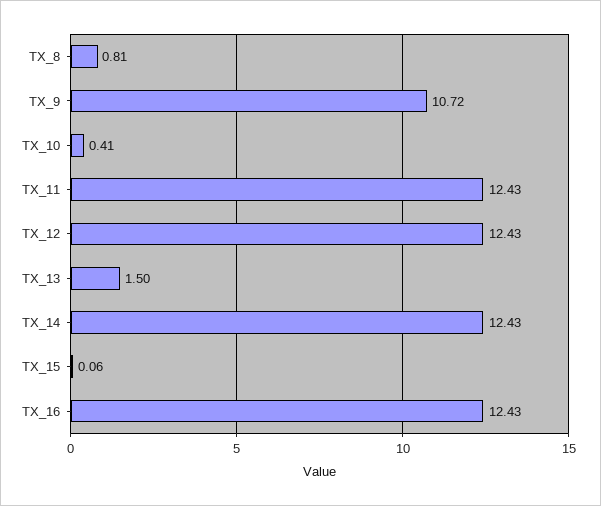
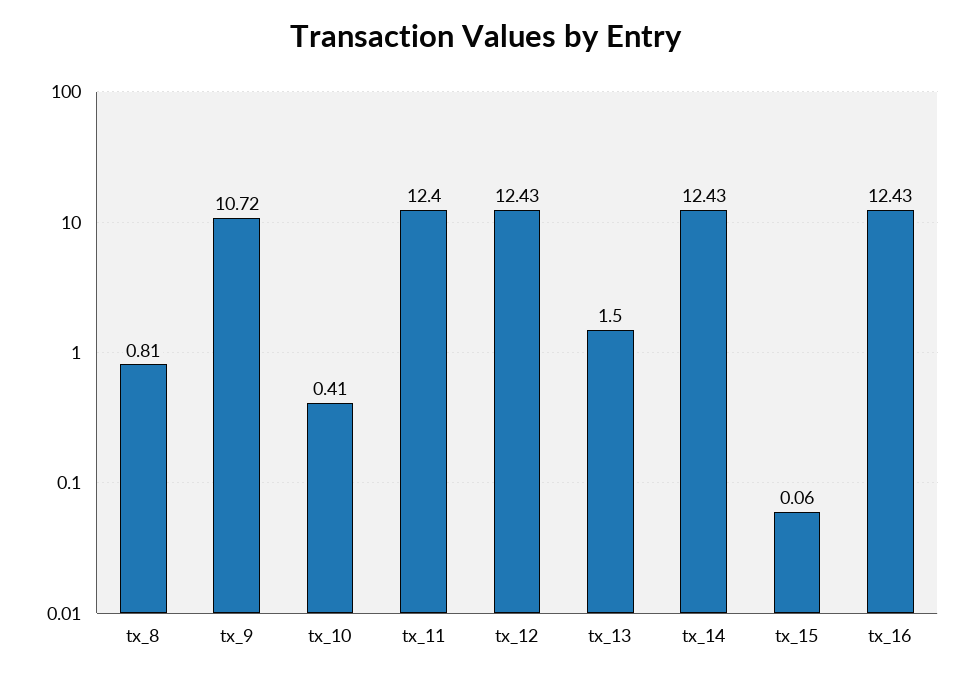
TX_11: 12.43 -> 12.4

